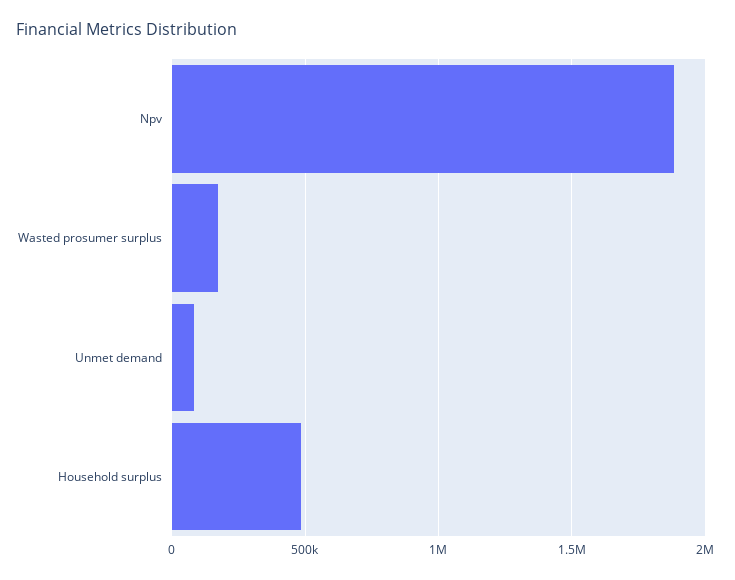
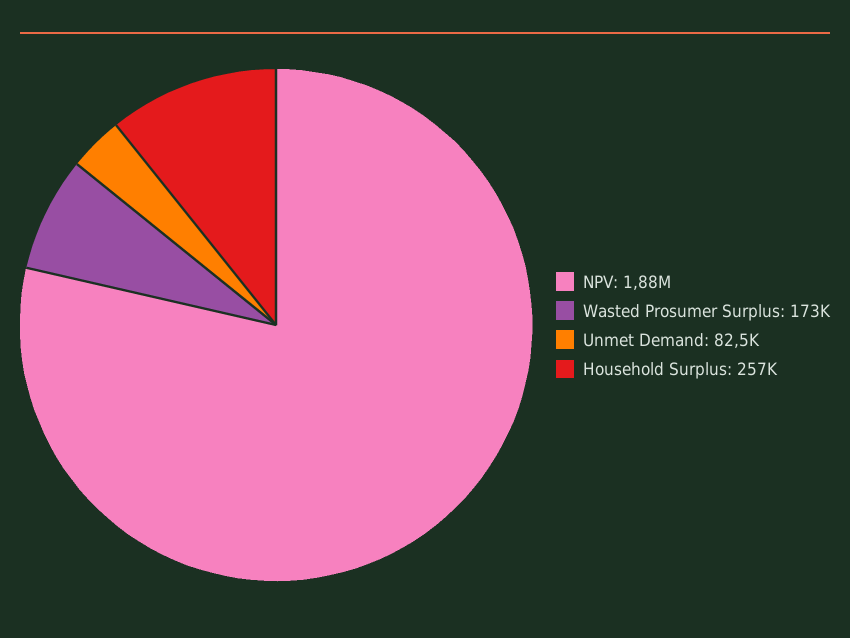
Household surplus: 500000 -> 257000

